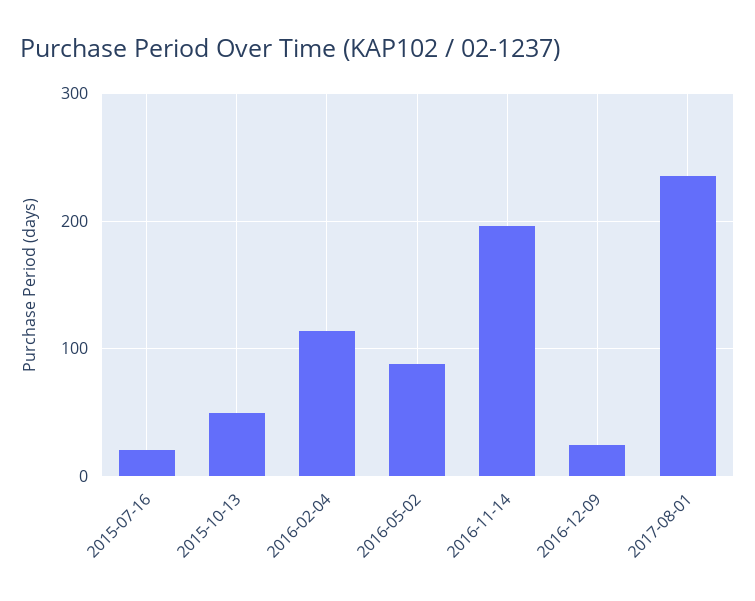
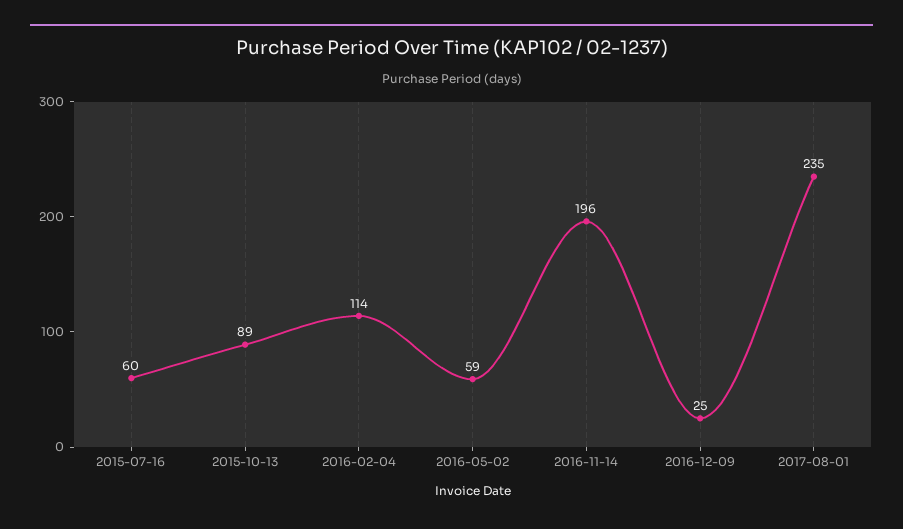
2015-07-16: 20 -> 60
2015-10-13: 50 -> 89
2016-05-02: 90 -> 59

